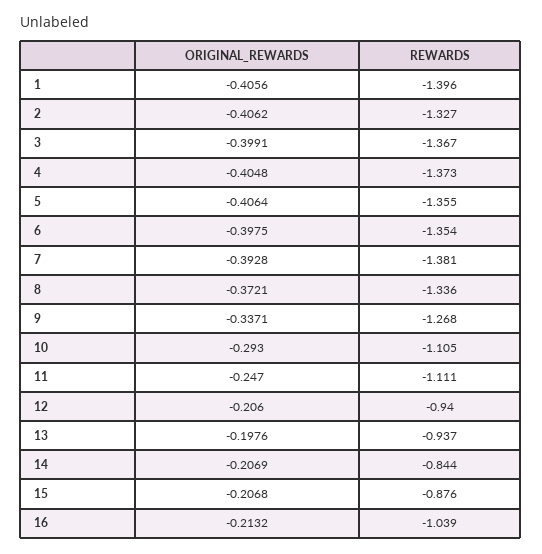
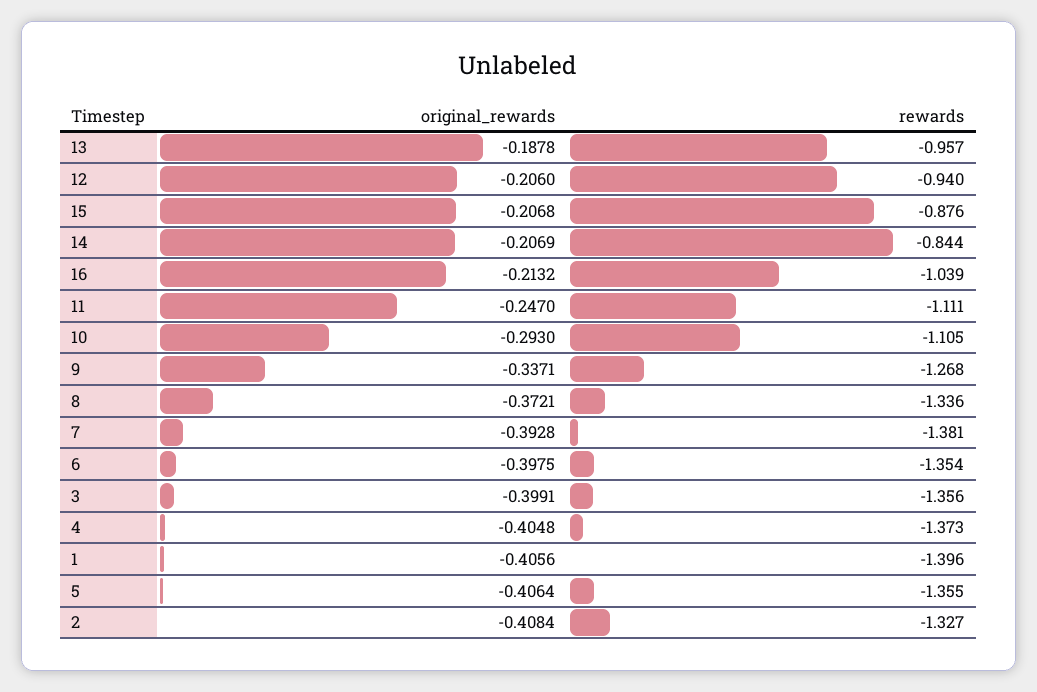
ORIGINAL_REWARDS, 2: -0.4062 -> -0.4084
REWARDS, 3: -1.367 -> -1.356
ORIGINAL_REWARDS, 13: -0.1976 -> -0.1878
REWARDS, 13: -0.937 -> -0.957

